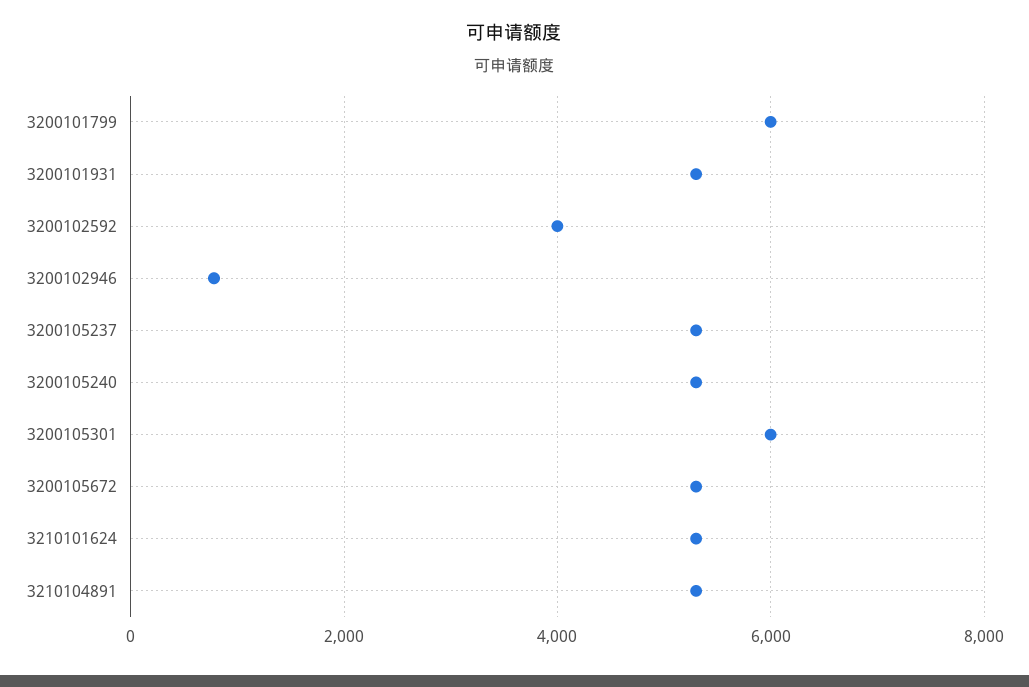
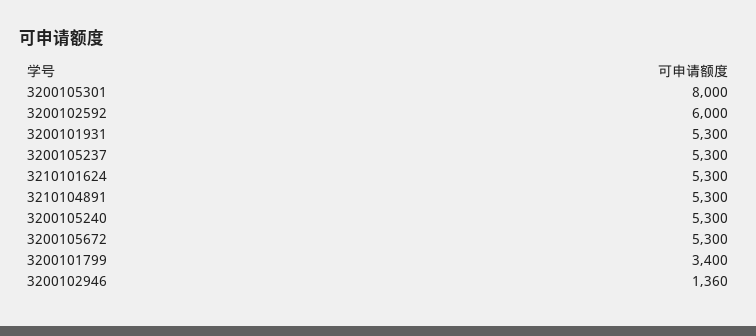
3200101799: 6000 -> 3400
3200102592: 4000 -> 6000
3200102946: 800 -> 1360
3200105301: 6000 -> 8000

